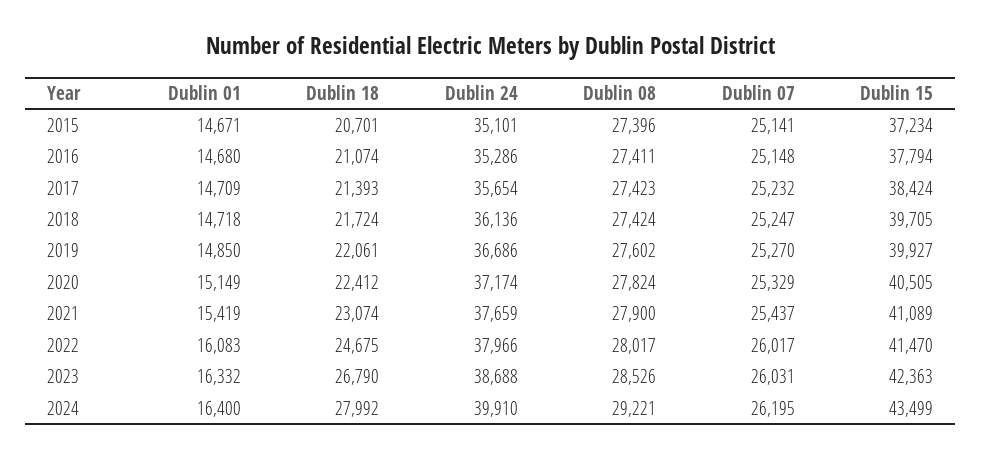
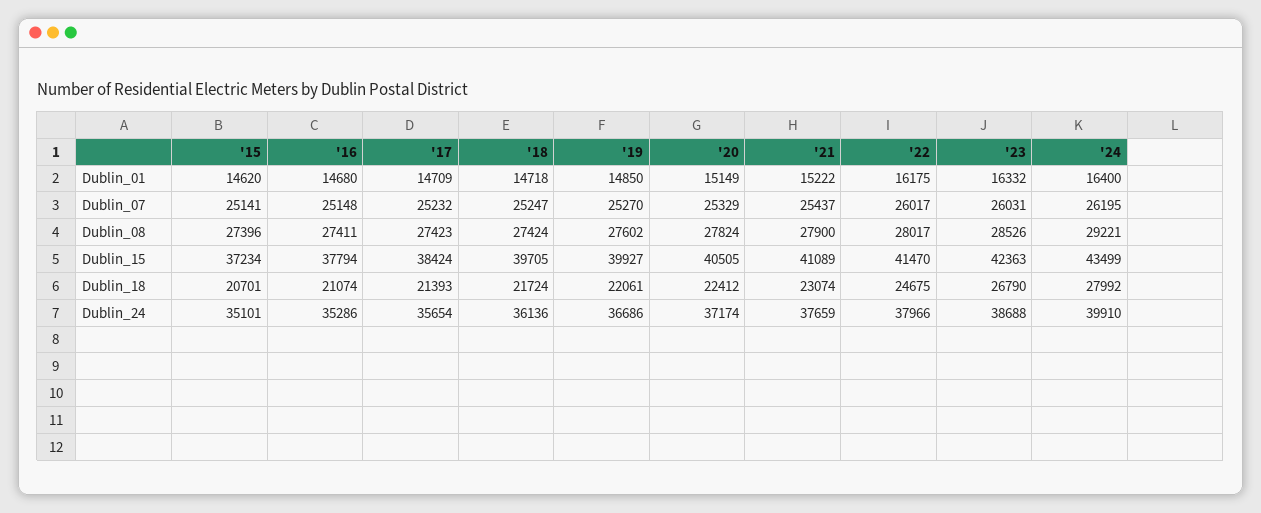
Dublin 01, 2015: 14671 -> 14620
Dublin 01, 2021: 15419 -> 15222
Dublin 01, 2022: 16083 -> 16175

